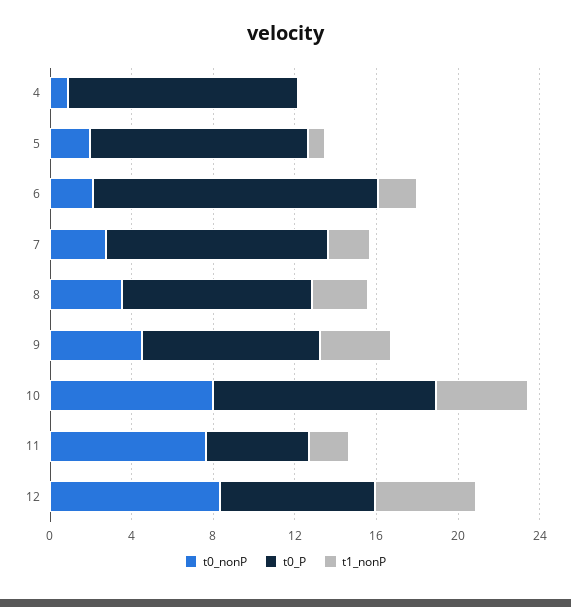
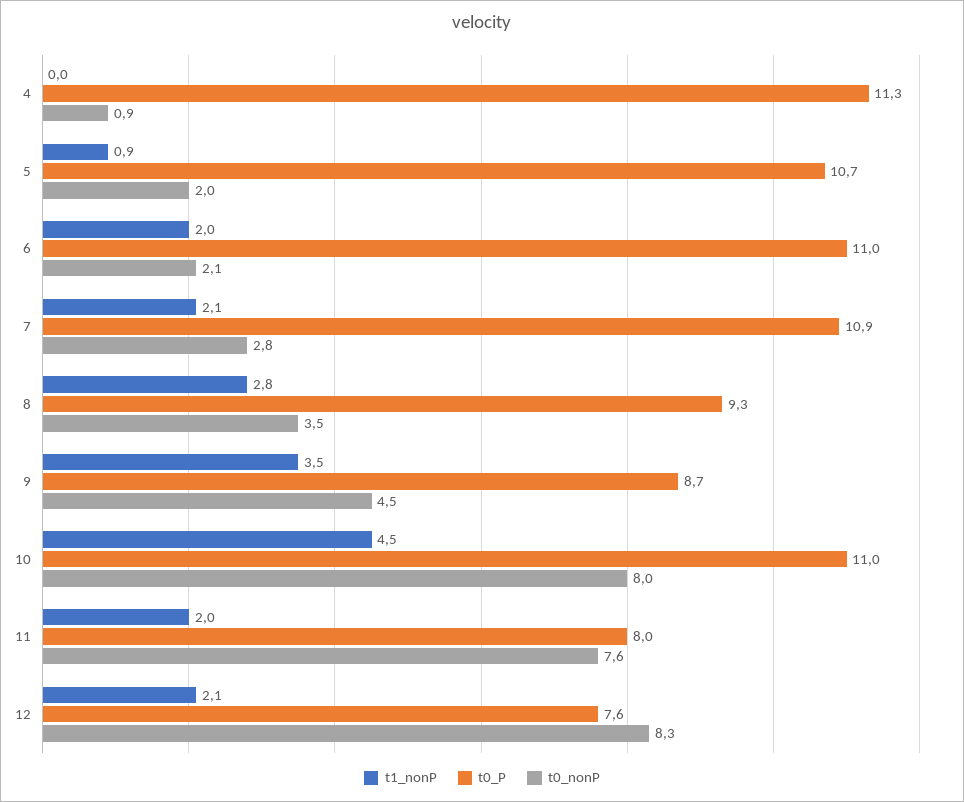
t0_P, 6: 14 -> 11
t0_P, 11: 5 -> 8
t1_nonP, 12: 5 -> 2.1

